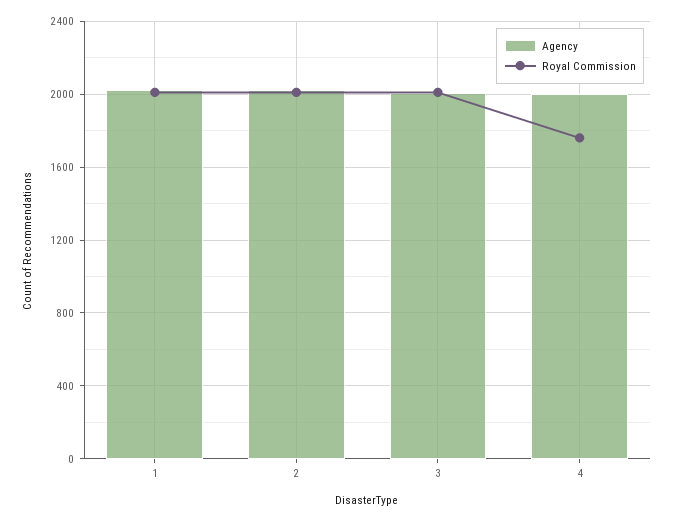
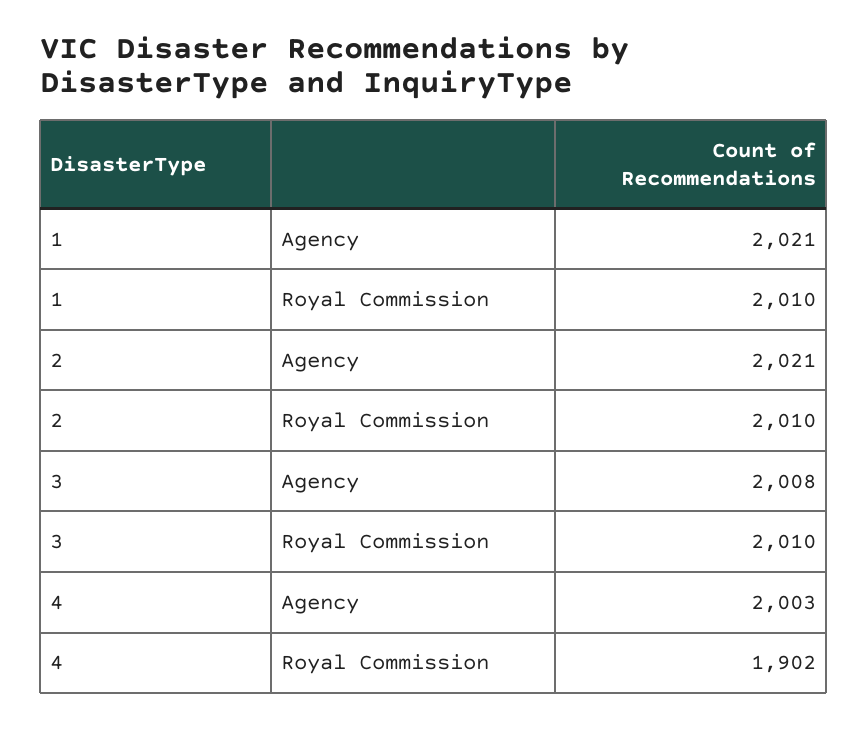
Royal Commission, 4: 1750 -> 1902

